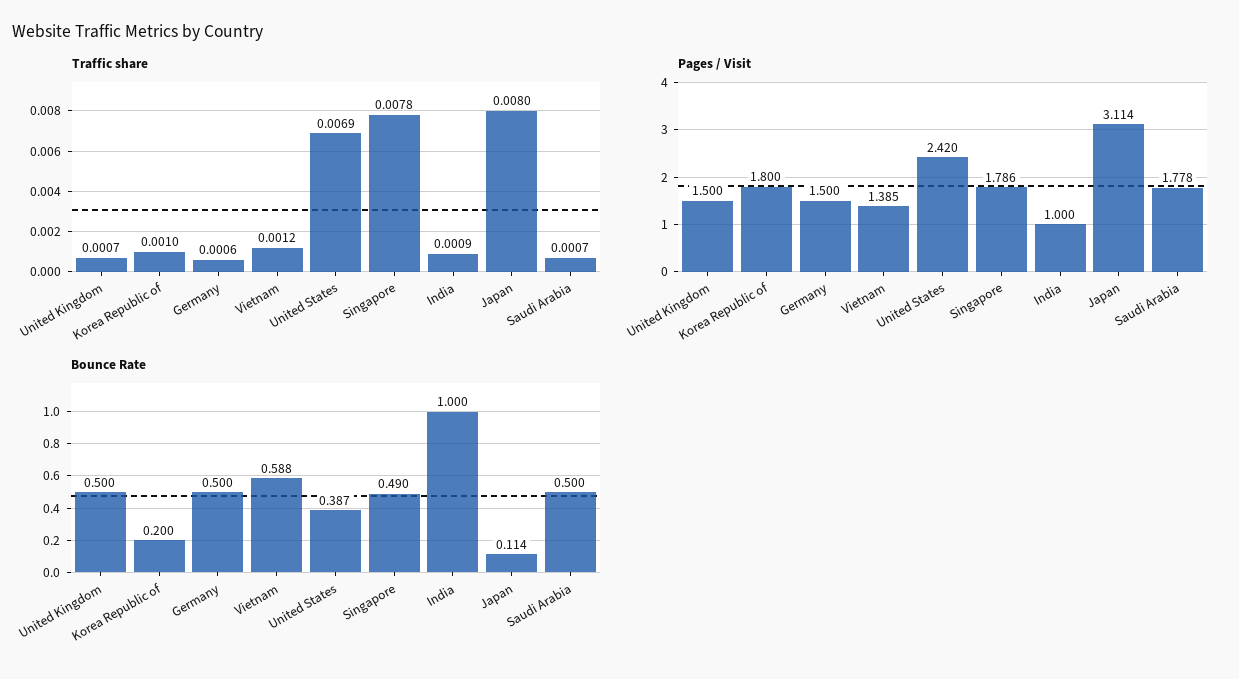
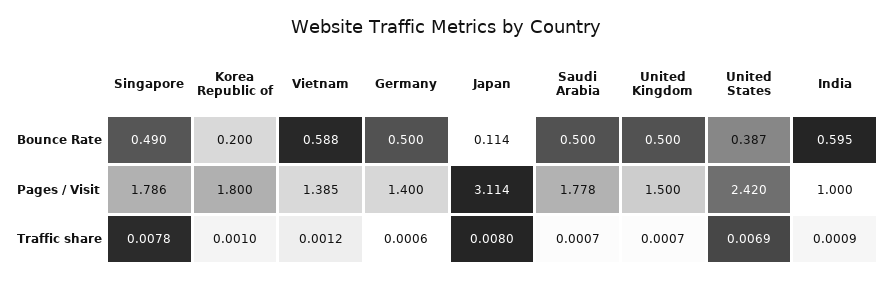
Pages / Visit, Germany: 1.5 -> 1.4
Bounce Rate, India: 1 -> 0.595

